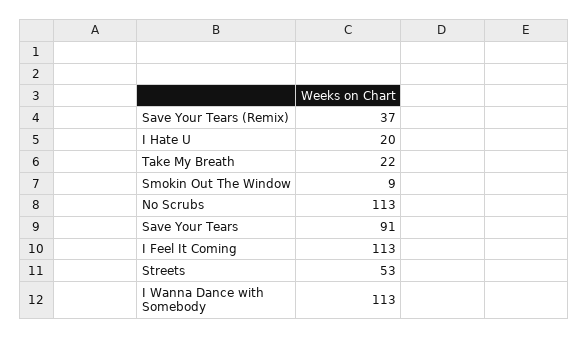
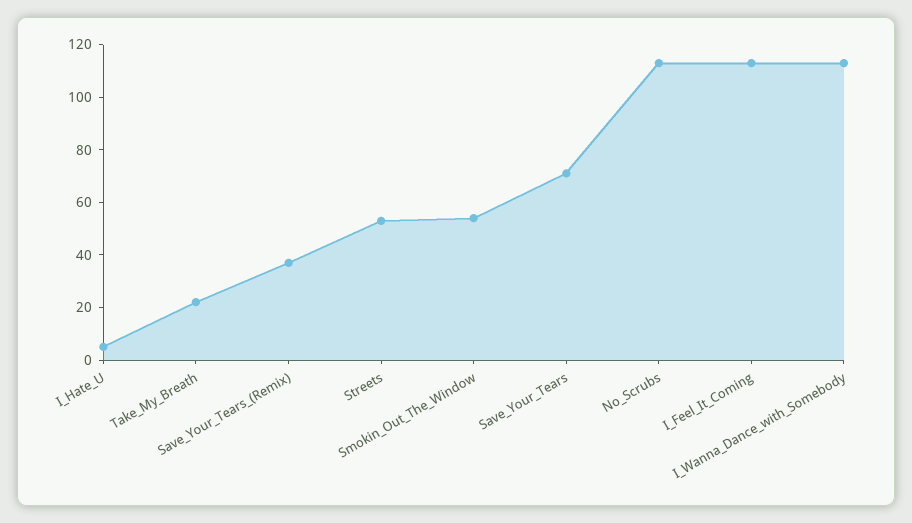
I Hate U: 20 -> 5
Smokin Out The Window: 9 -> 55
Save Your Tears: 91 -> 70

